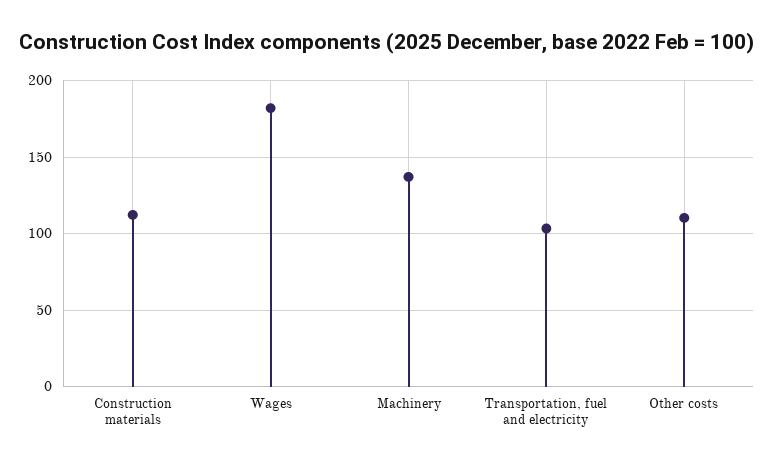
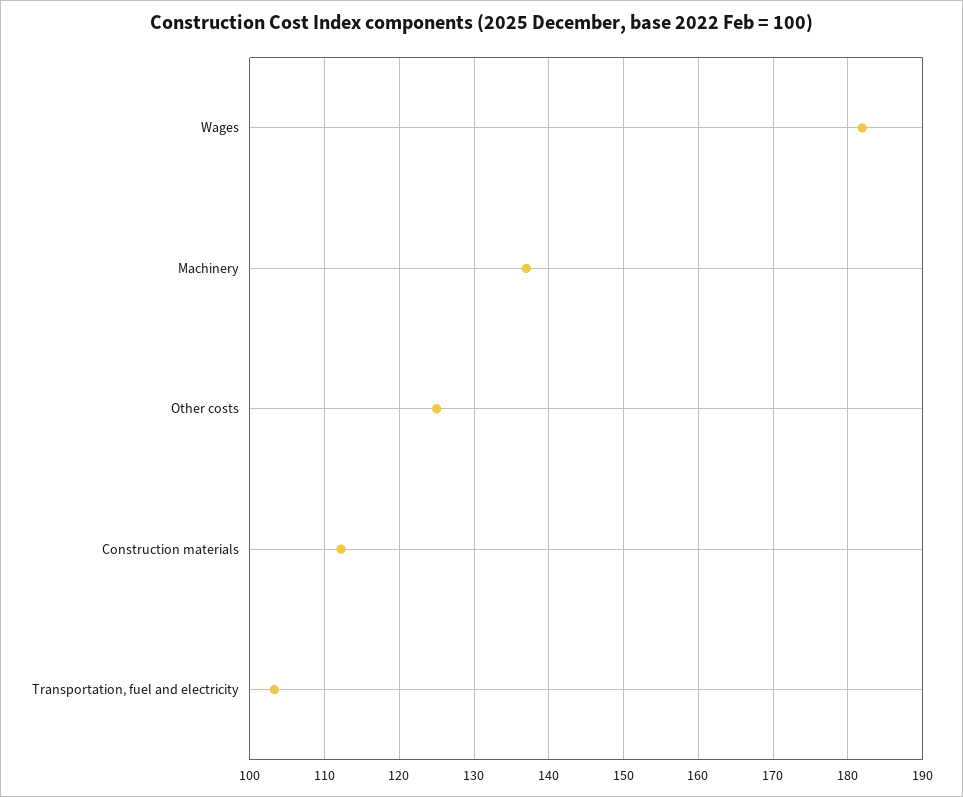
Other costs: 110 -> 125

